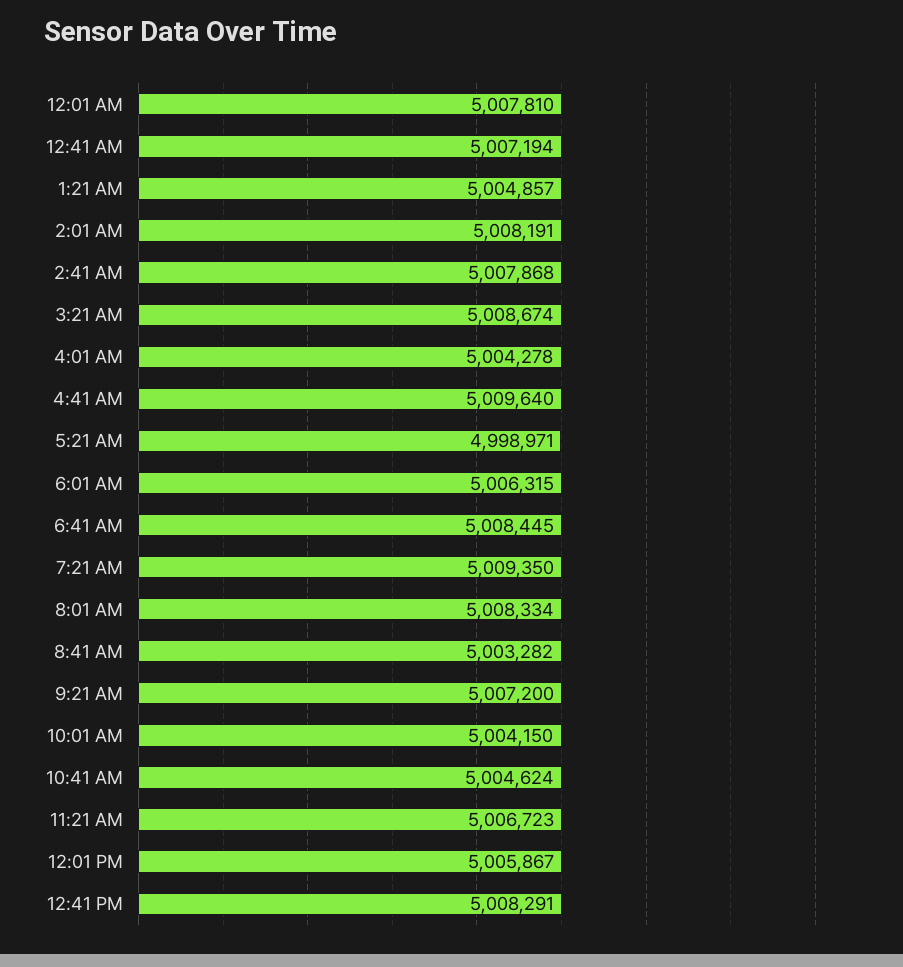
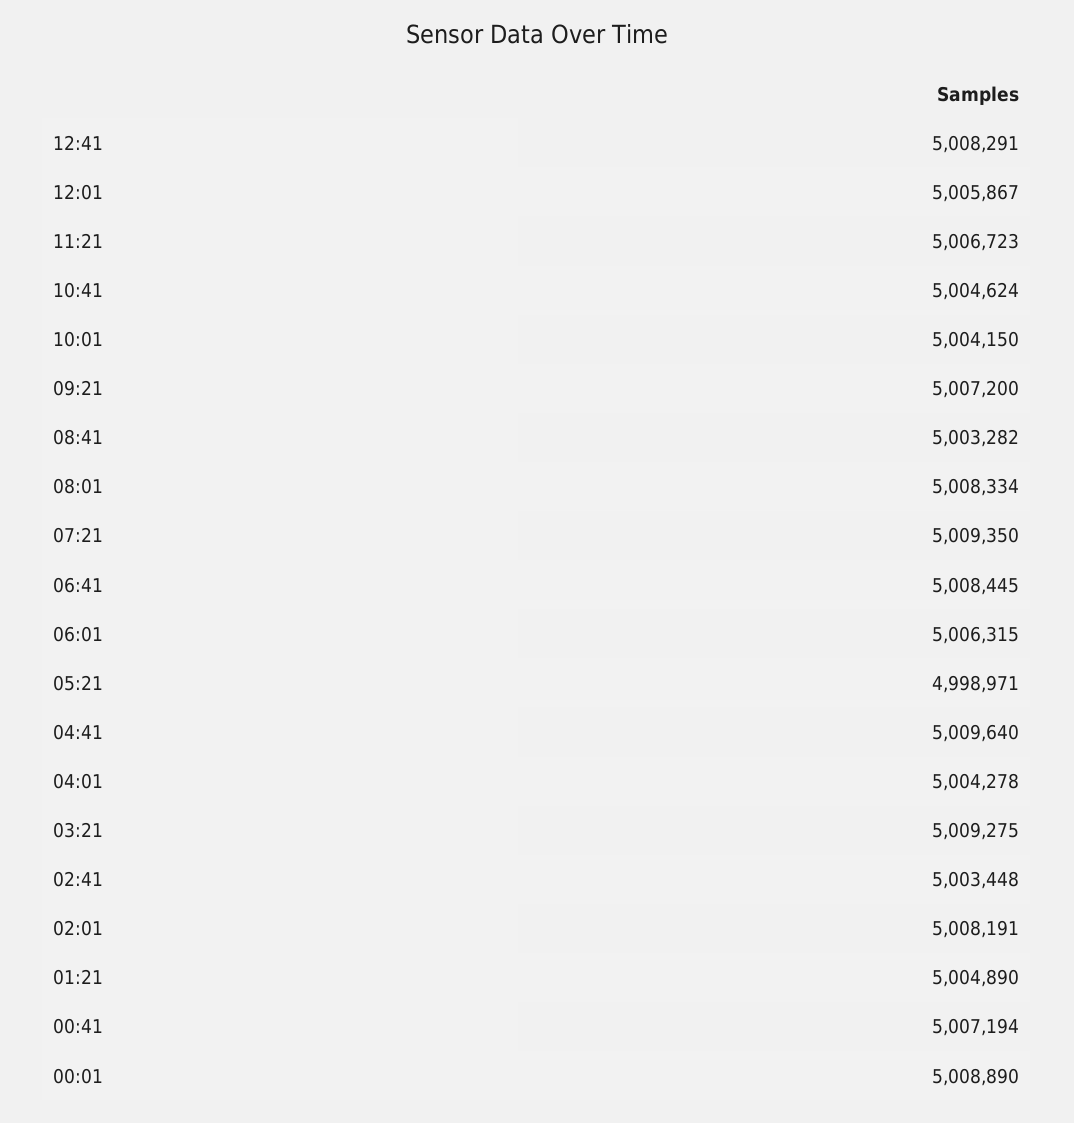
12:01 AM: 5007810 -> 5008890
1:21 AM: 5004857 -> 5004890
2:41 AM: 5007868 -> 5003448
3:21 AM: 5008674 -> 5009275

